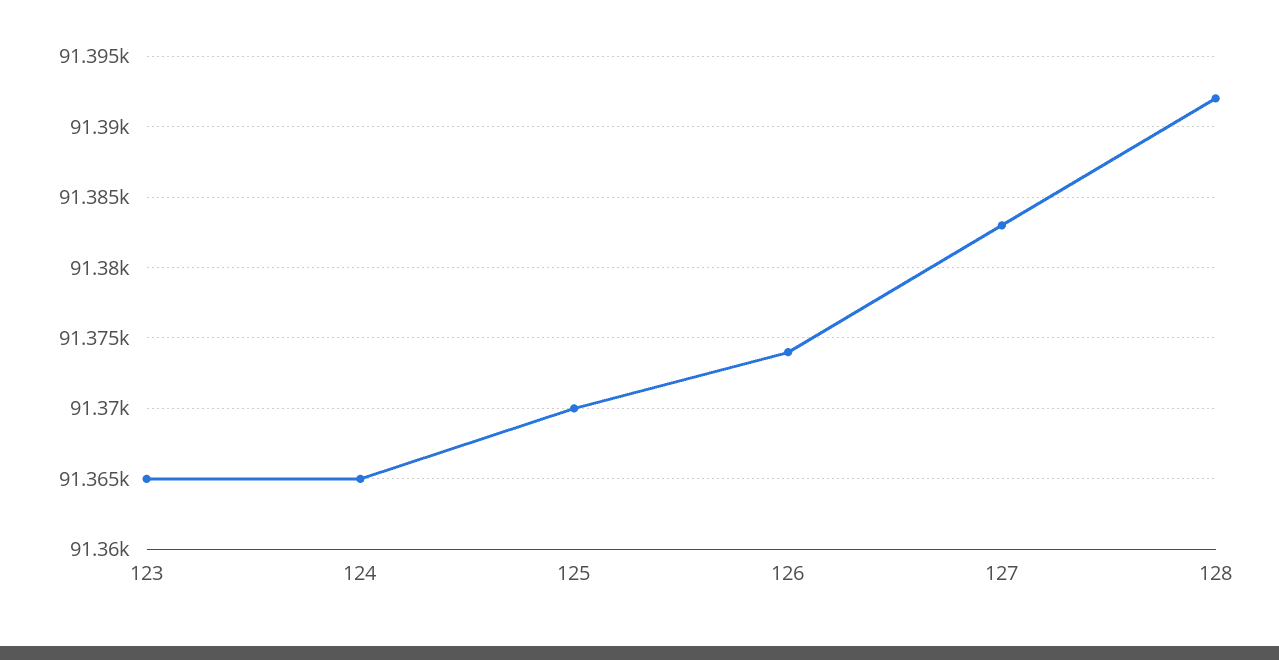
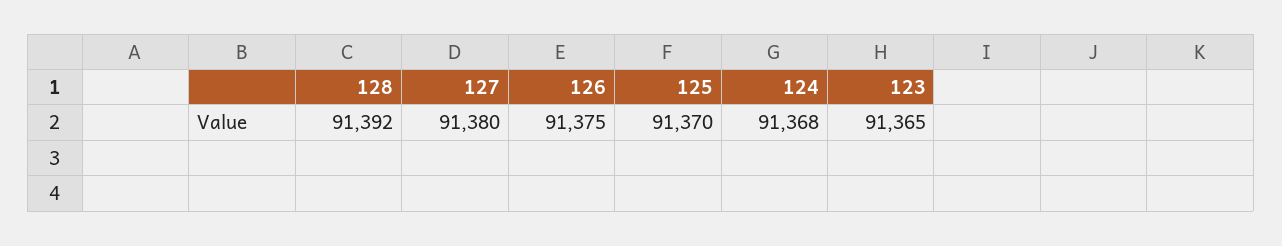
124: 91365 -> 91368
126: 91374 -> 91375
127: 91383 -> 91380

